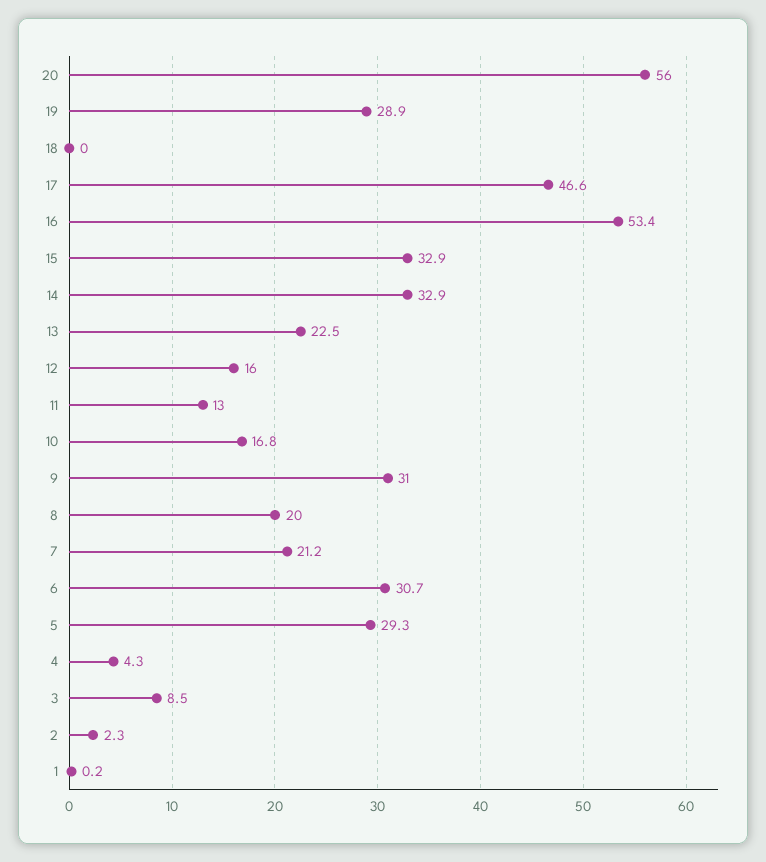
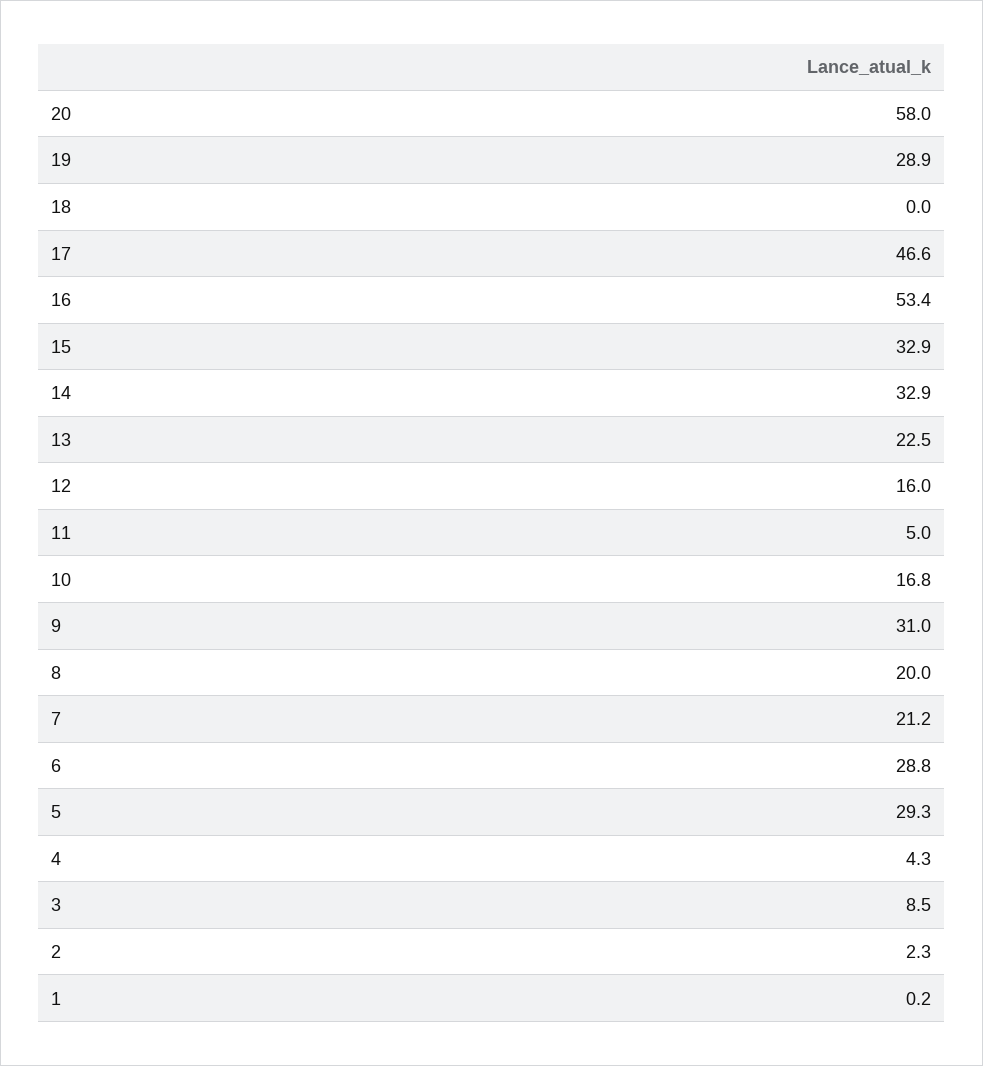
20: 56 -> 58
11: 13 -> 5
6: 30.7 -> 28.8

